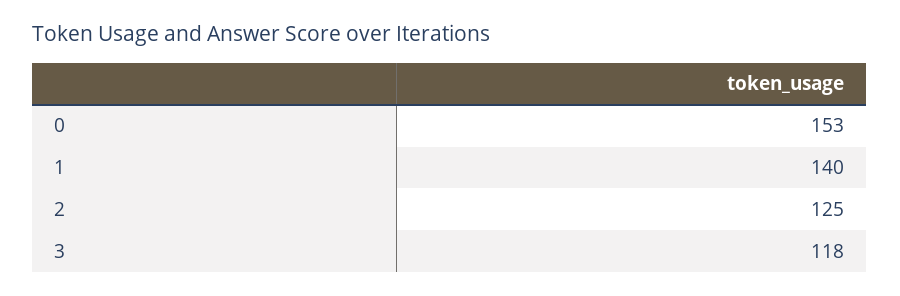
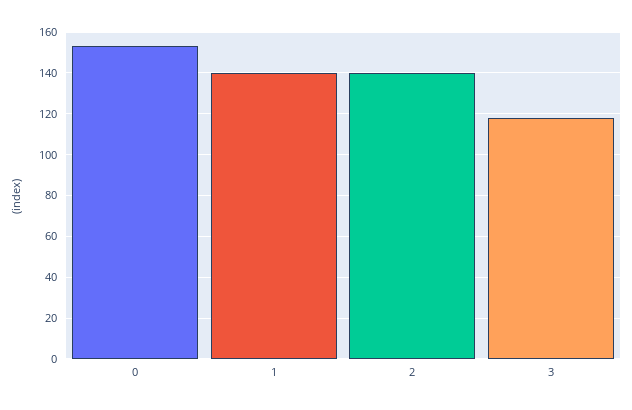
2: 125 -> 140

